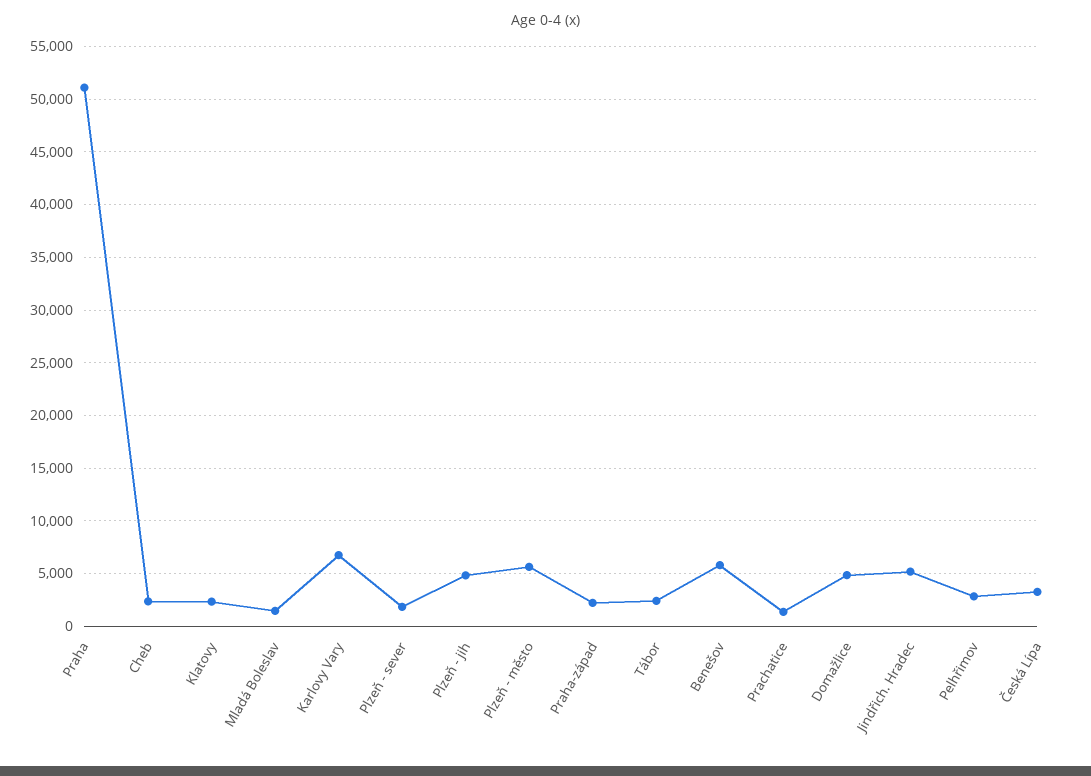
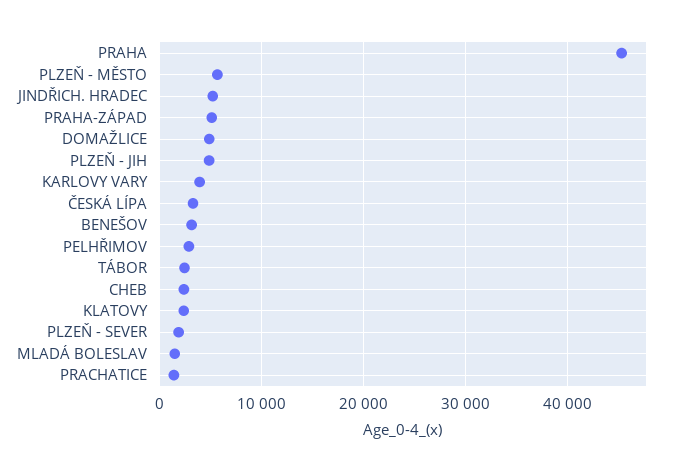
Praha: 51000 -> 45000
Karlovy Vary: 7000 -> 4000
Praha-západ: 2000 -> 5000
Benešov: 6000 -> 3000

